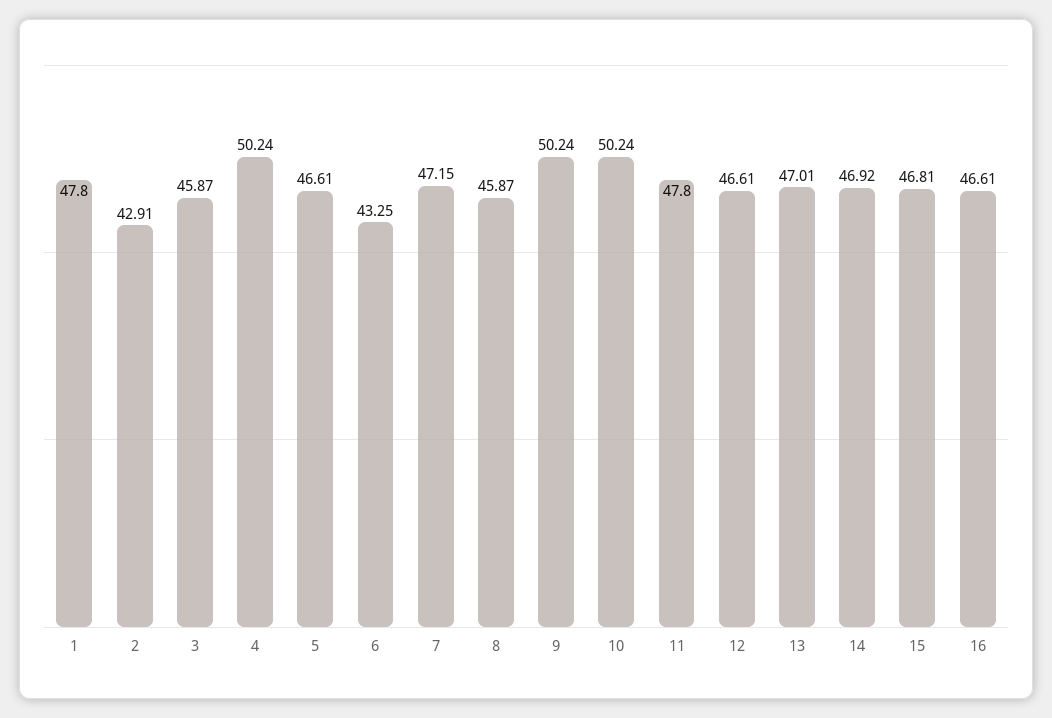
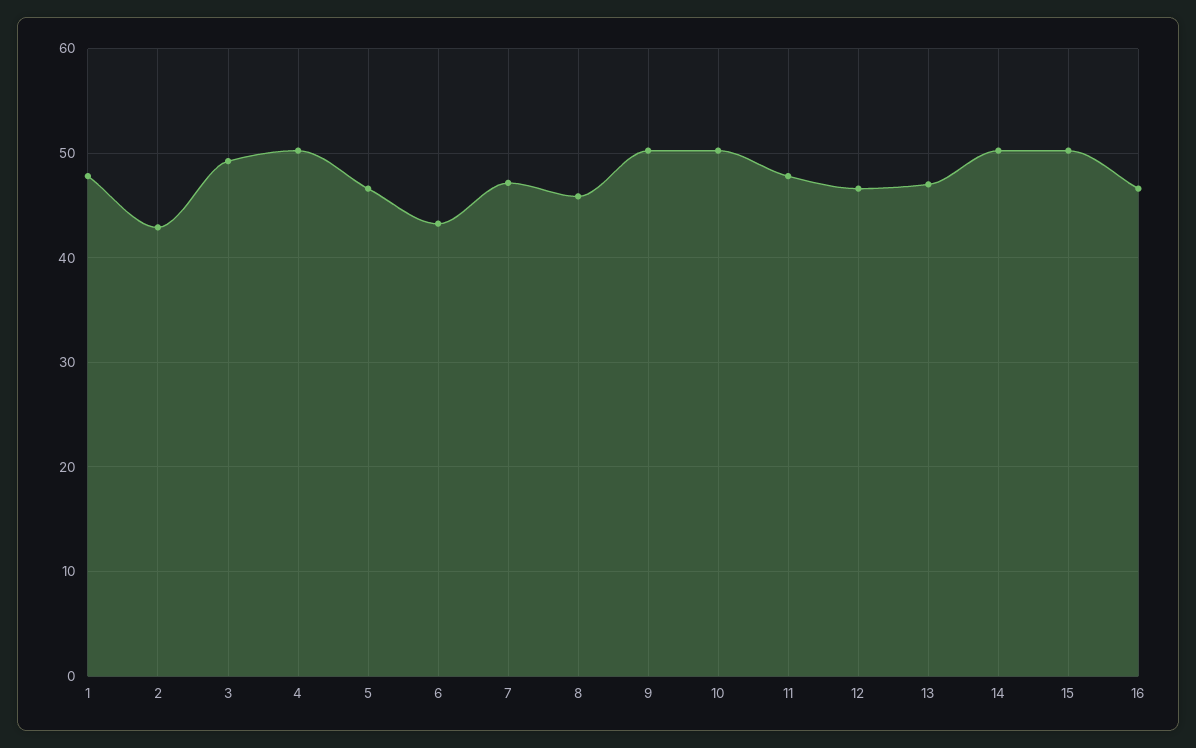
3: 45.87 -> 49
14: 46.92 -> 50
15: 46.81 -> 50

